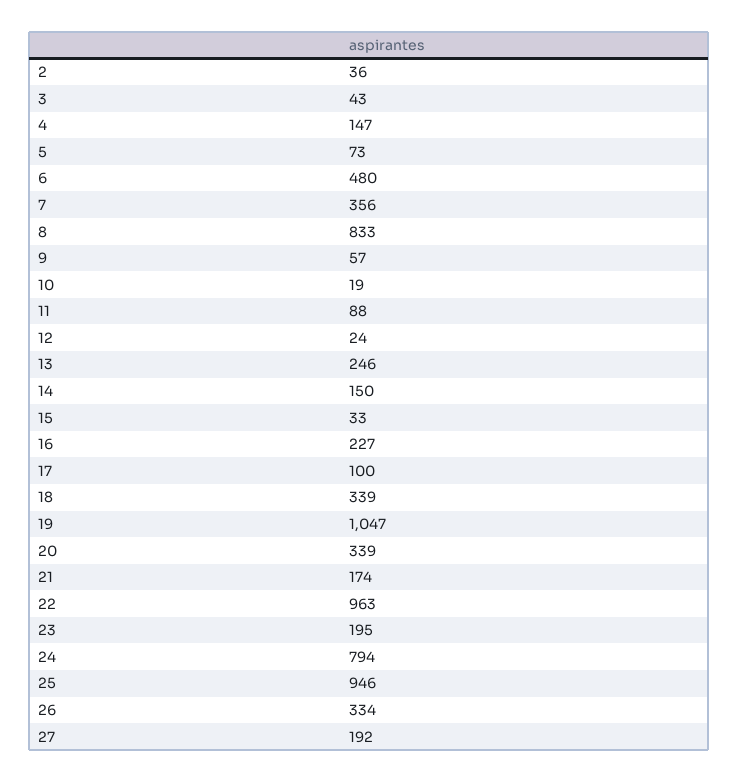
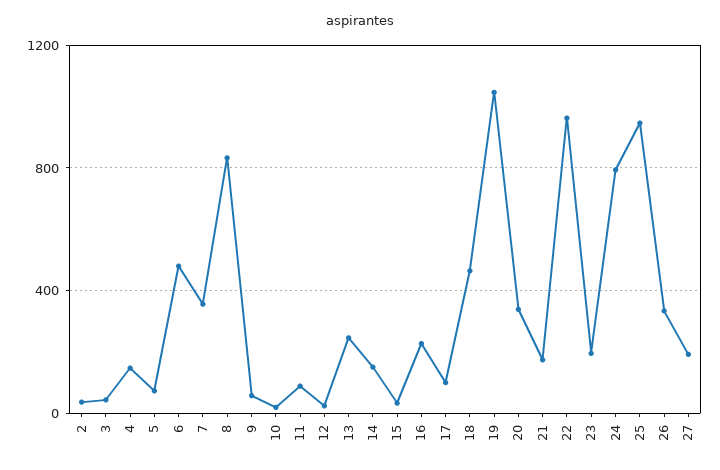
18: 339 -> 450

